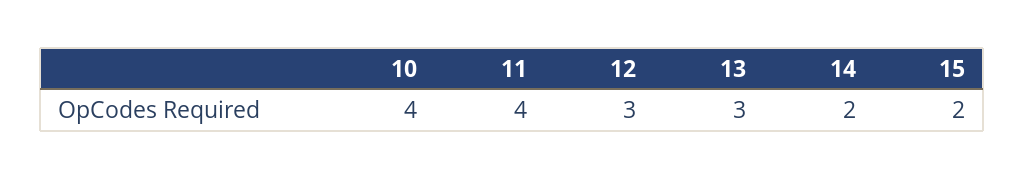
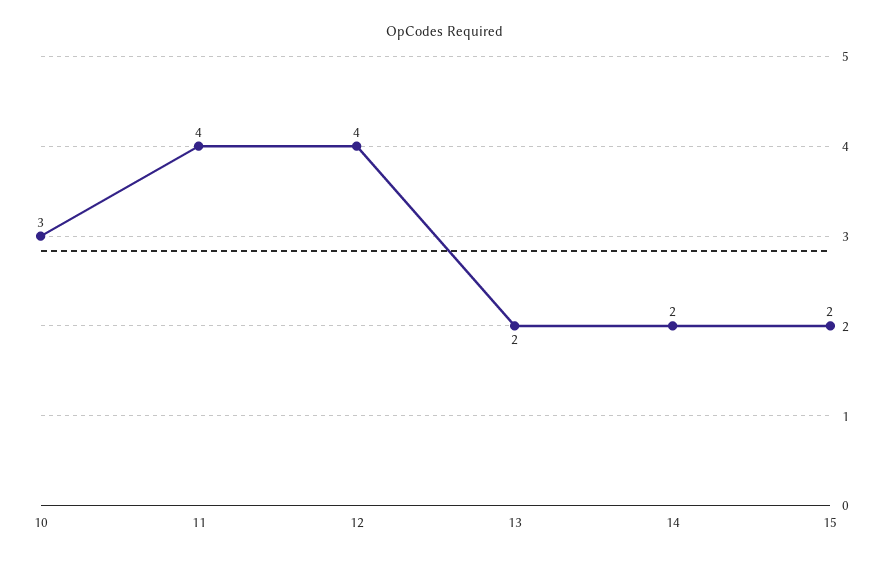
10: 4 -> 3
12: 3 -> 4
13: 3 -> 2

